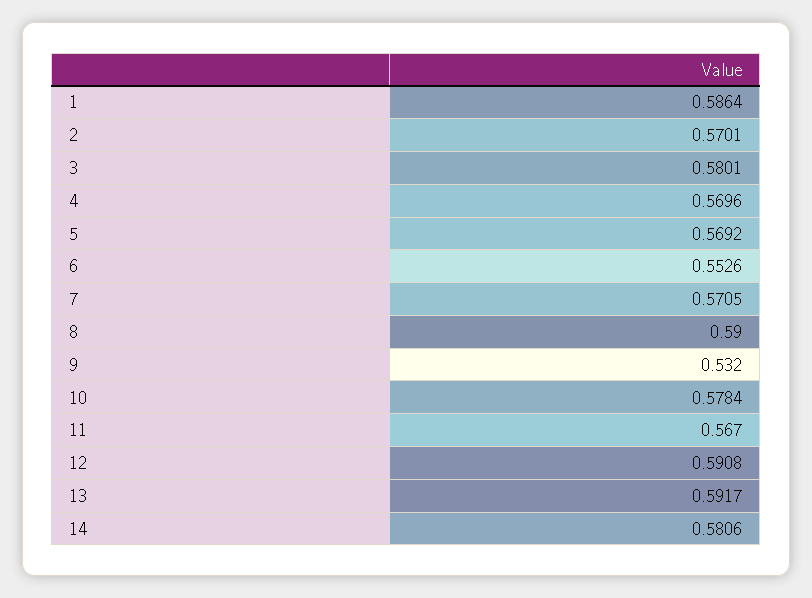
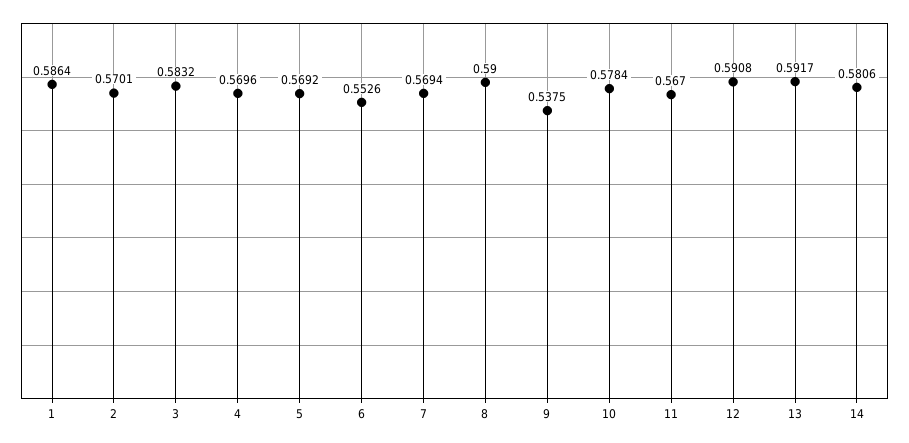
3: 0.5801 -> 0.5832
7: 0.5705 -> 0.5694
9: 0.532 -> 0.5375

